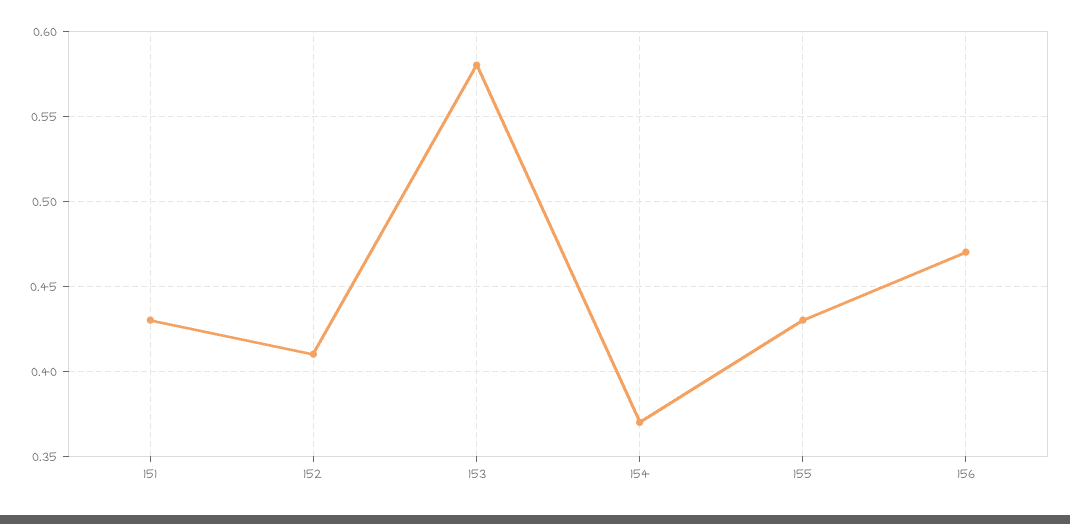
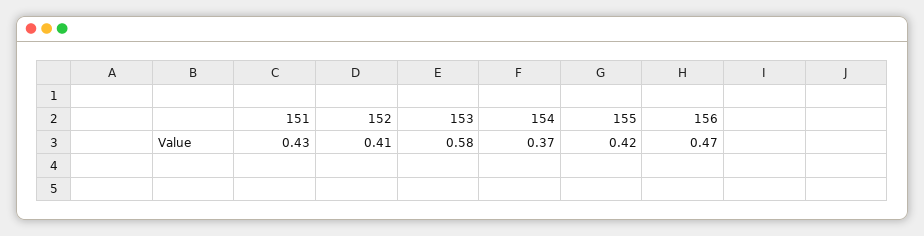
155: 0.43 -> 0.42

